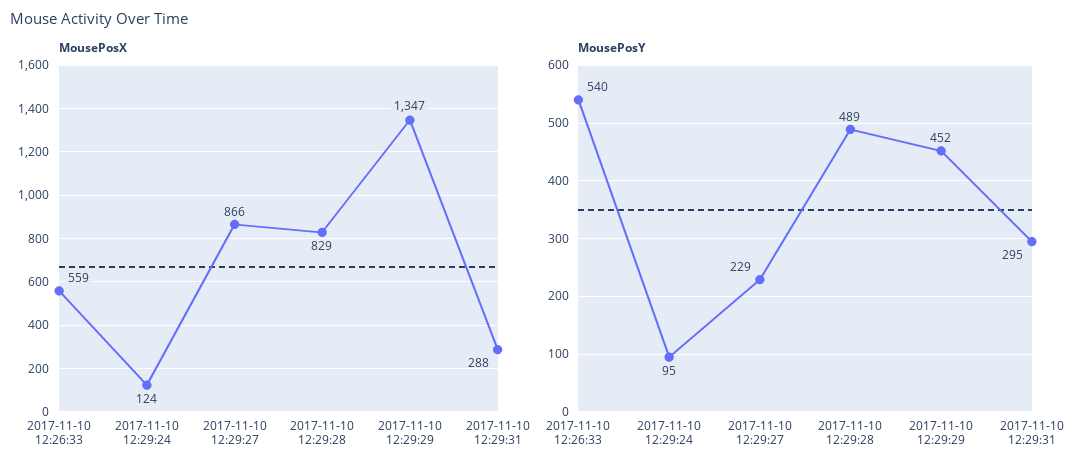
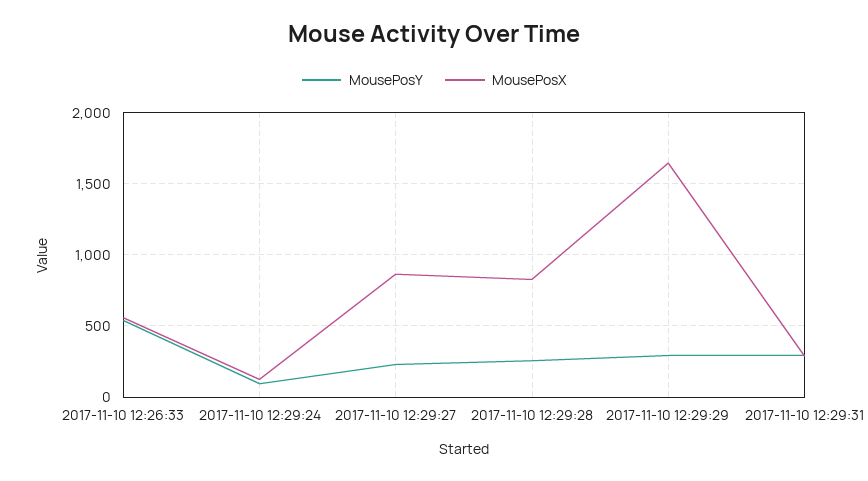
MousePosX, 2017-11-10 12:29:29: 1347 -> 1650
MousePosY, 2017-11-10 12:29:28: 489 -> 250
MousePosY, 2017-11-10 12:29:29: 452 -> 300

